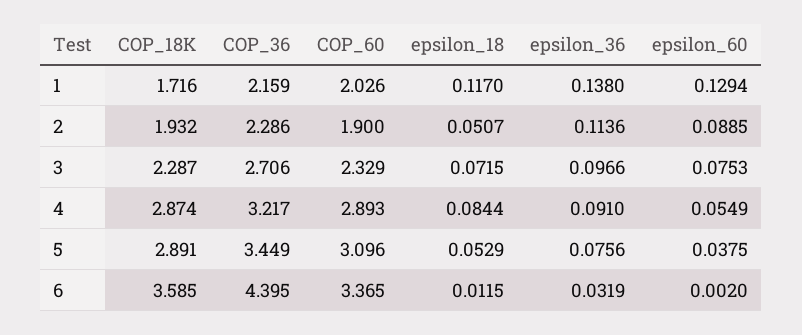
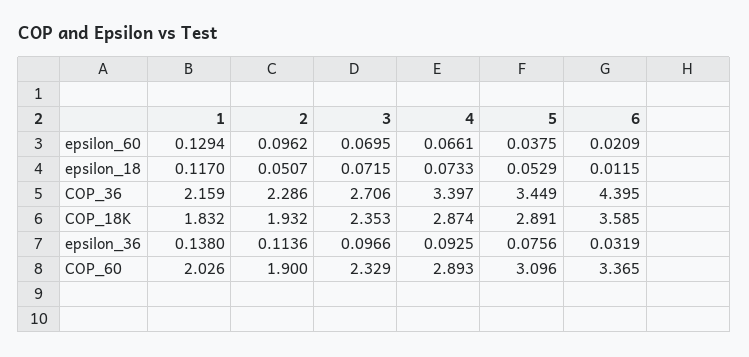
COP_18K, 1: 1.716 -> 1.832
epsilon_60, 2: 0.0885 -> 0.0962
COP_18K, 3: 2.287 -> 2.353
epsilon_60, 3: 0.0753 -> 0.0695
COP_36, 4: 3.217 -> 3.397
epsilon_18, 4: 0.0844 -> 0.0733
epsilon_36, 4: 0.091 -> 0.0925
epsilon_60, 4: 0.0549 -> 0.0661
epsilon_60, 6: 0.002 -> 0.0209

